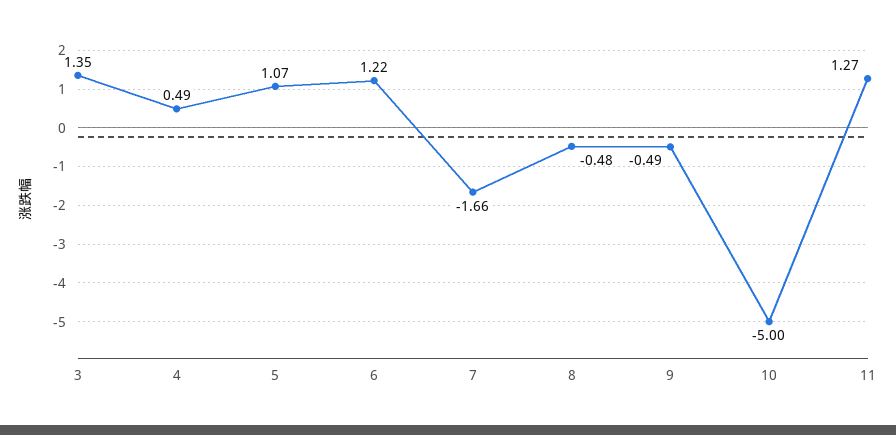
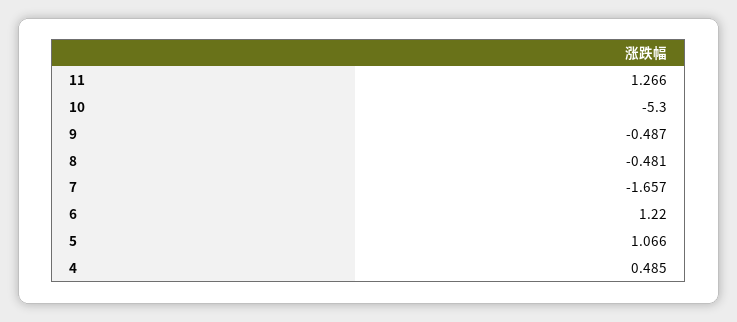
3: 1.35 -> none
10: -5 -> -5.3

